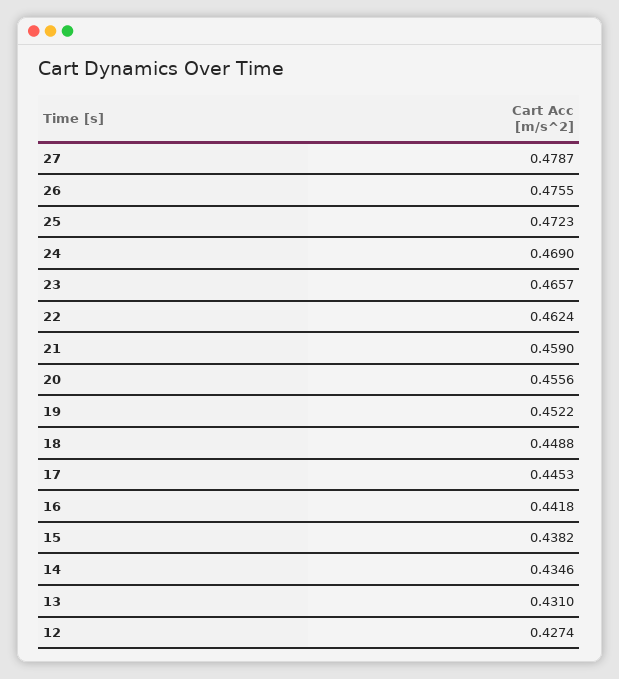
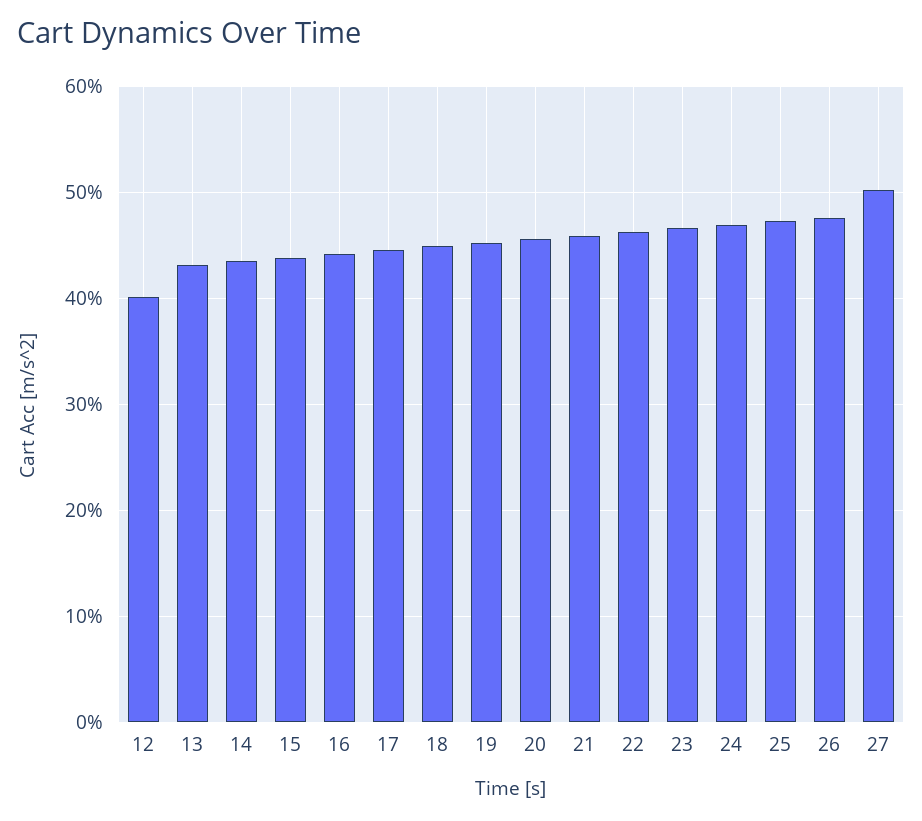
27: 0.4787 -> 0.5
12: 0.4274 -> 0.4

